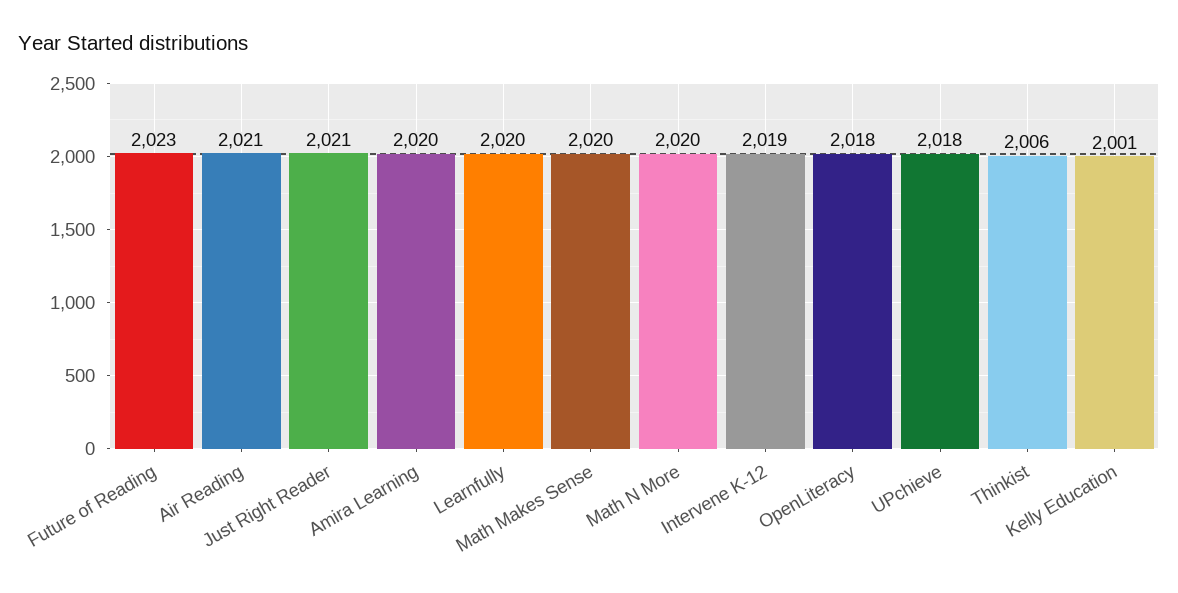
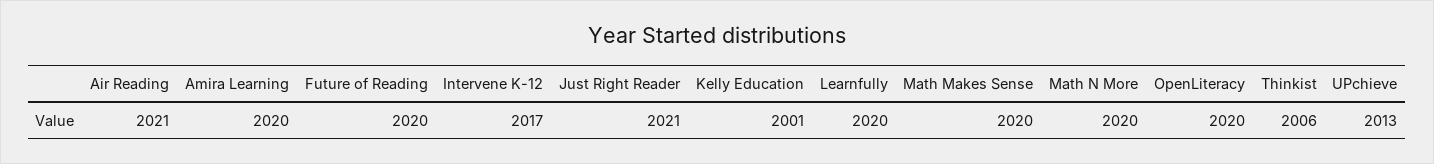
Future of Reading: 2023 -> 2020
Intervene K-12: 2019 -> 2017
OpenLiteracy: 2018 -> 2020
UPchieve: 2018 -> 2013

